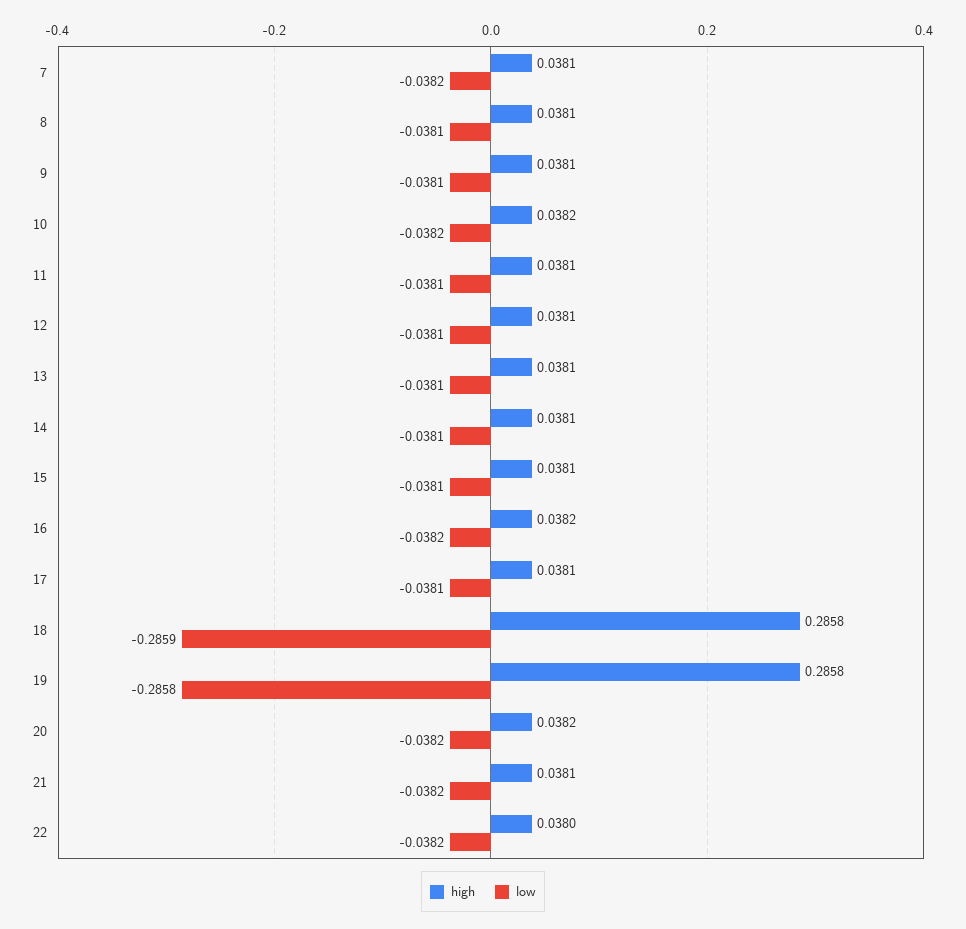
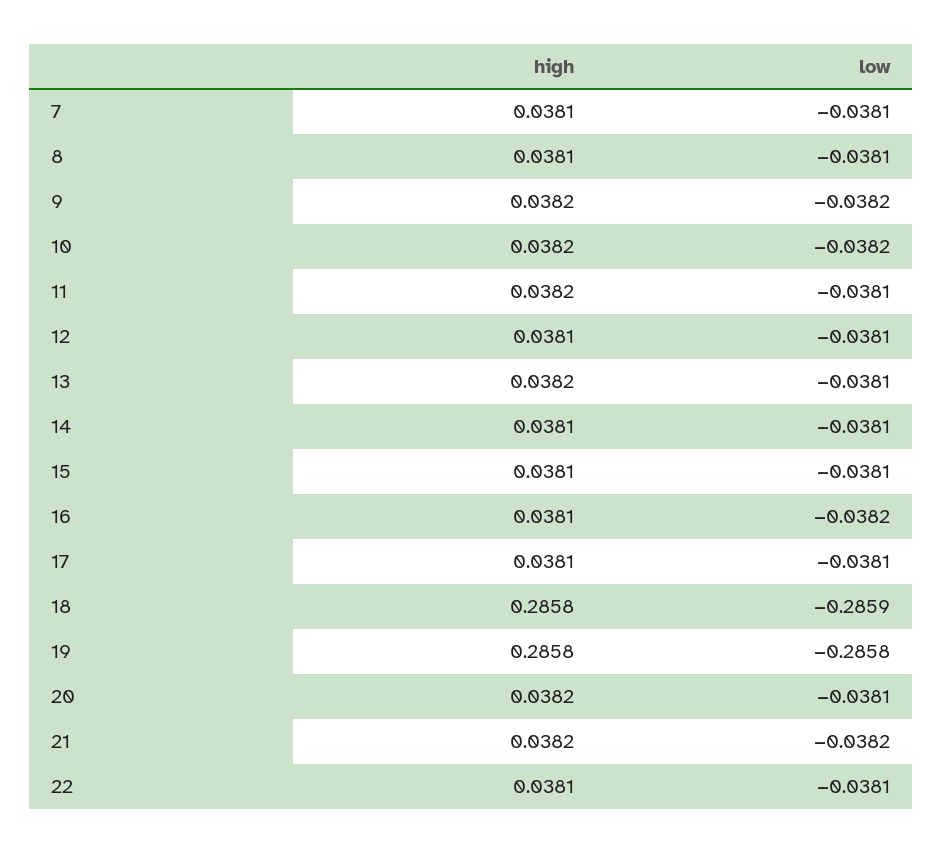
low, 7: -0.0382 -> -0.0381
high, 9: 0.0381 -> 0.0382
low, 9: -0.0381 -> -0.0382
high, 11: 0.0381 -> 0.0382
high, 13: 0.0381 -> 0.0382
high, 16: 0.0382 -> 0.0381
low, 20: -0.0382 -> -0.0381
high, 21: 0.0381 -> 0.0382
high, 22: 0.038 -> 0.0381
low, 22: -0.0382 -> -0.0381

